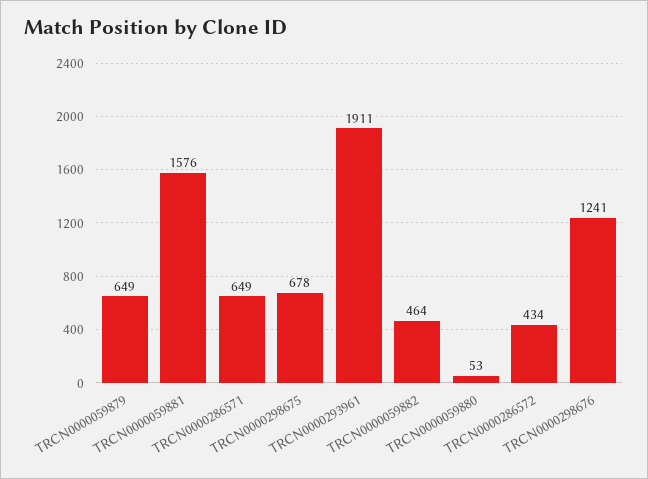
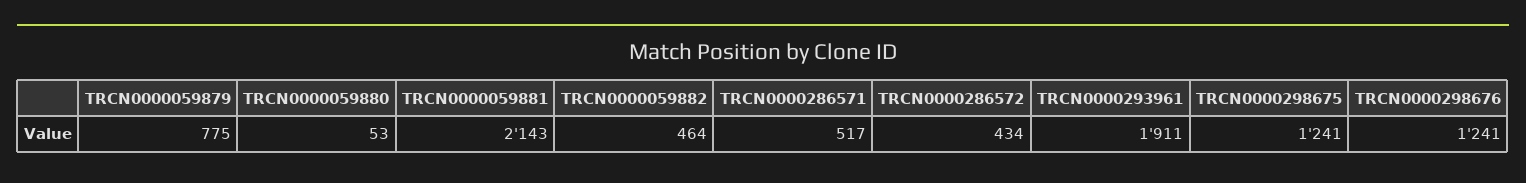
TRCN0000059879: 649 -> 775
TRCN0000059881: 1576 -> 2143
TRCN0000286571: 649 -> 517
TRCN0000298675: 678 -> 1241

